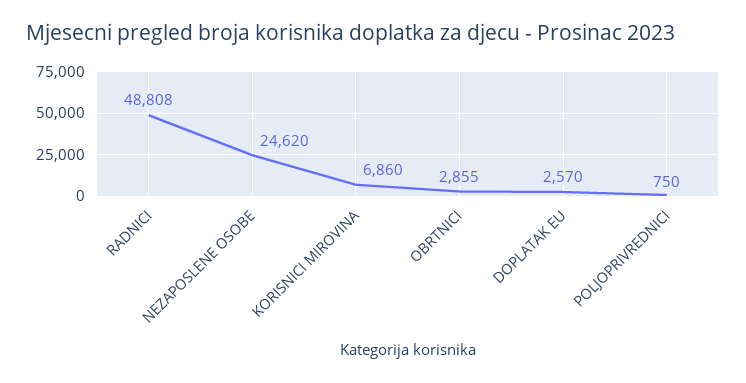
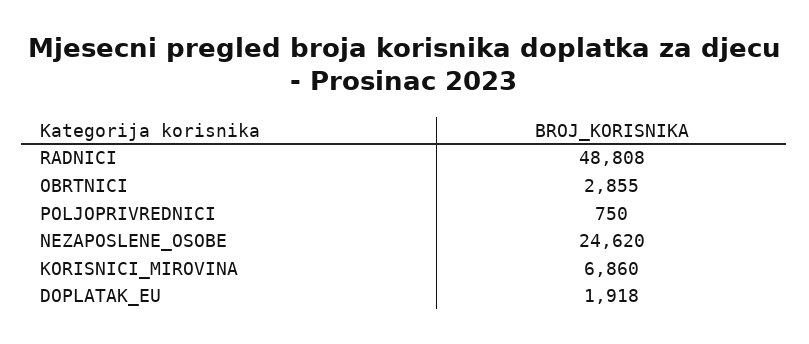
DOPLATAK EU: 2570 -> 1918

